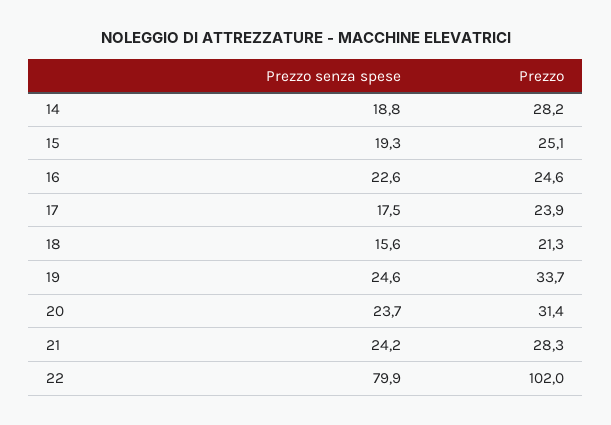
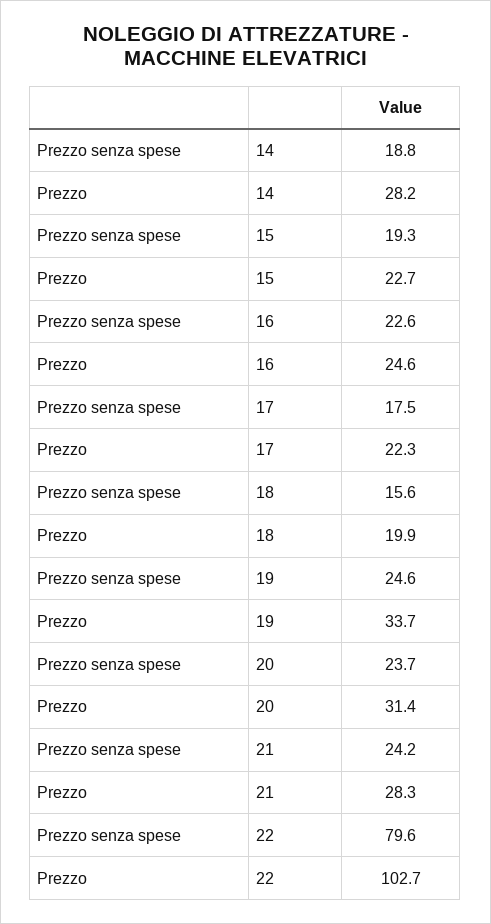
Prezzo, 15: 25.1 -> 22.7
Prezzo, 17: 23.9 -> 22.3
Prezzo, 18: 21.3 -> 19.9
Prezzo senza spese, 22: 79.9 -> 79.6
Prezzo, 22: 102 -> 102.7

